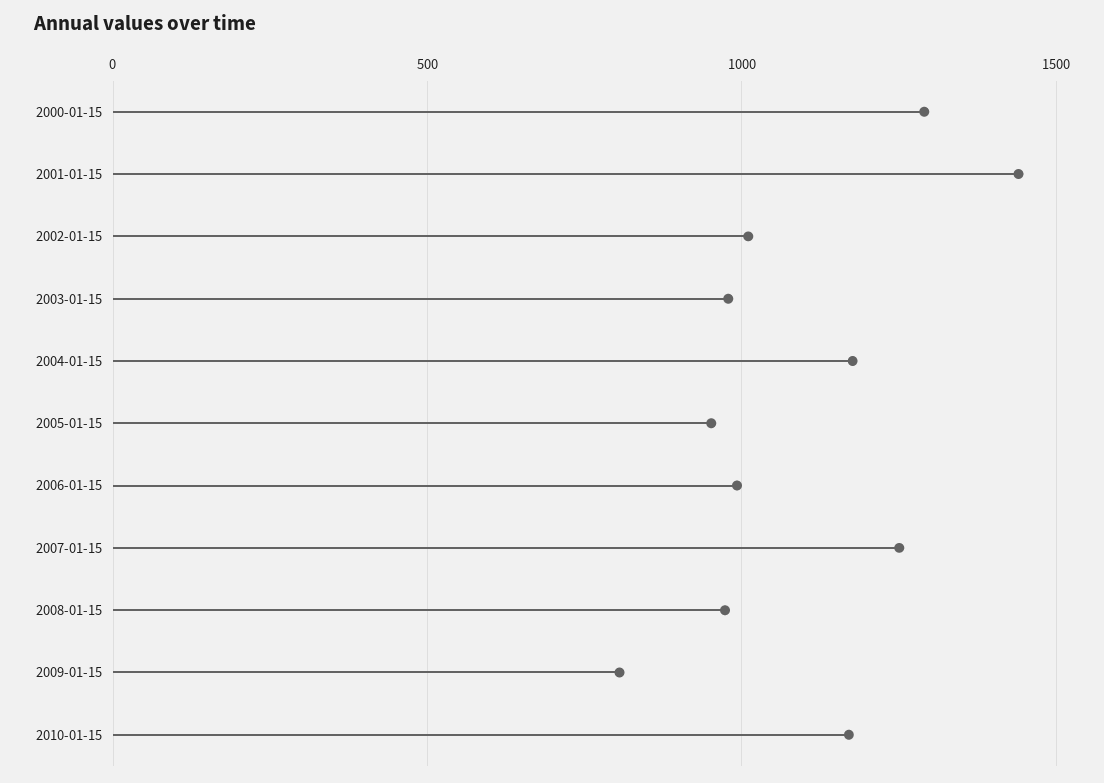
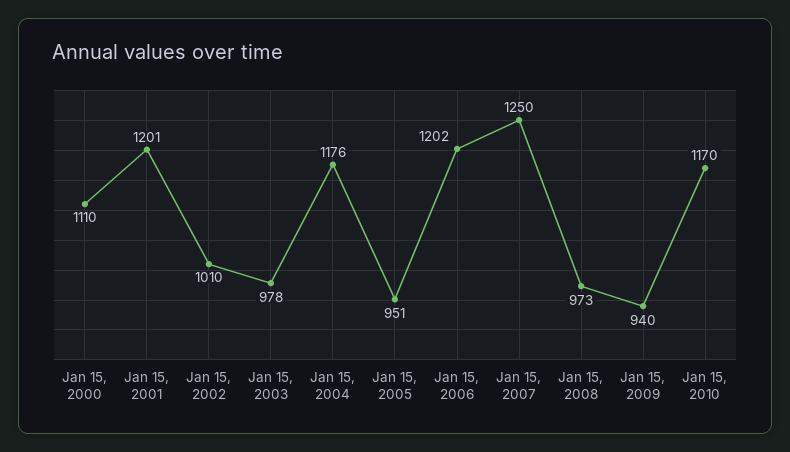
2000-01-15: 1300 -> 1110
2001-01-15: 1450 -> 1201
2006-01-15: 1000 -> 1202
2009-01-15: 800 -> 940

